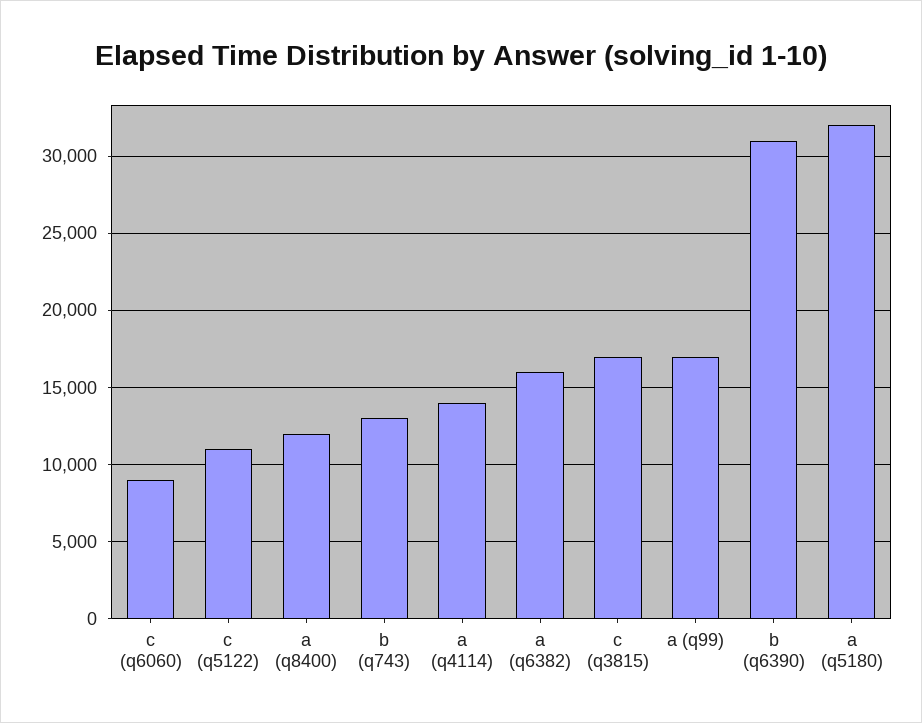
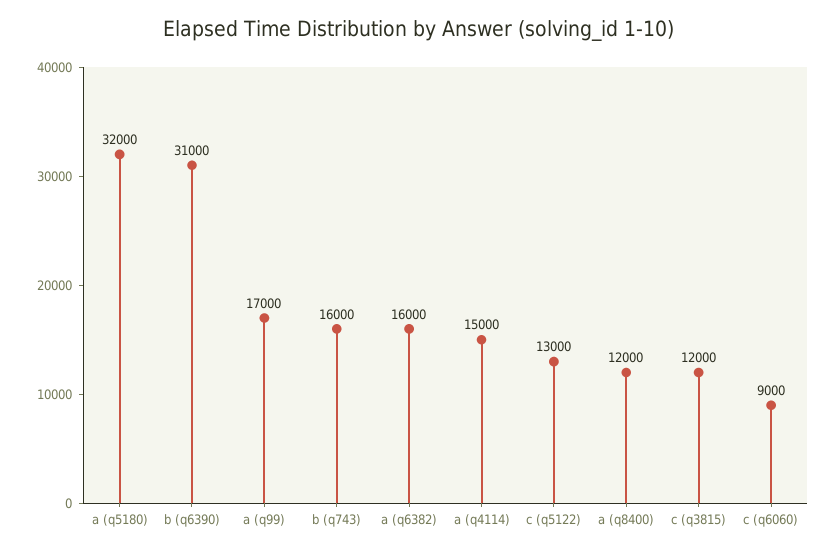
c (q5122): 11000 -> 13000
b (q743): 13000 -> 16000
a (q4114): 14000 -> 15000
c (q3815): 17000 -> 12000

